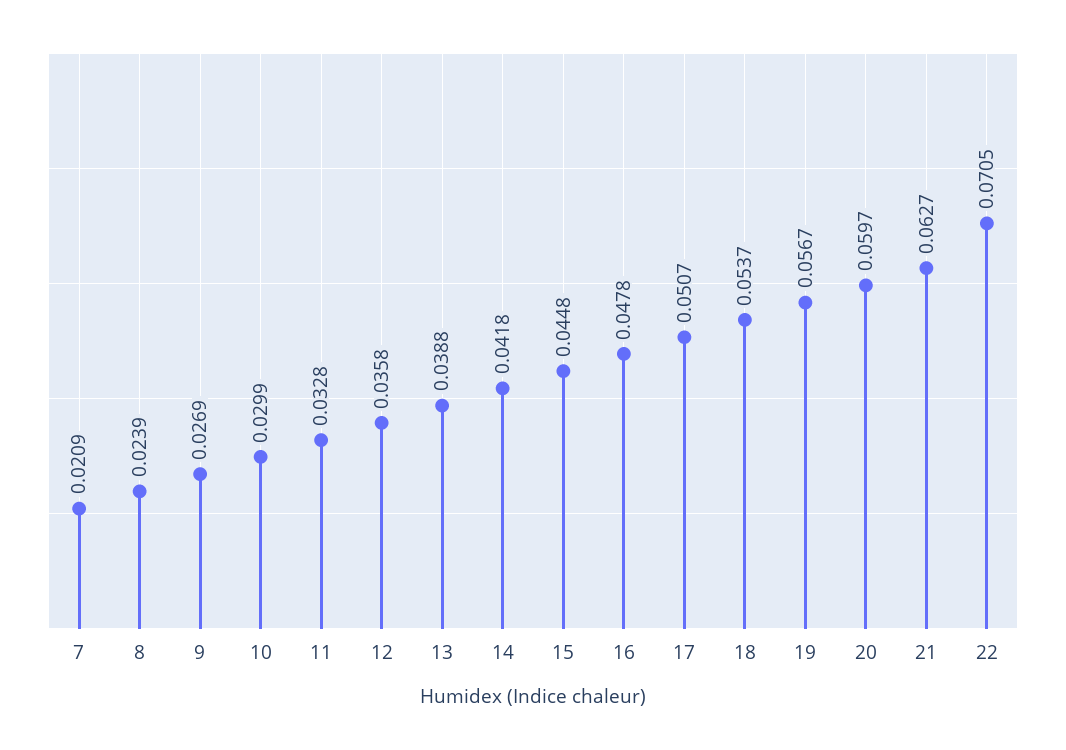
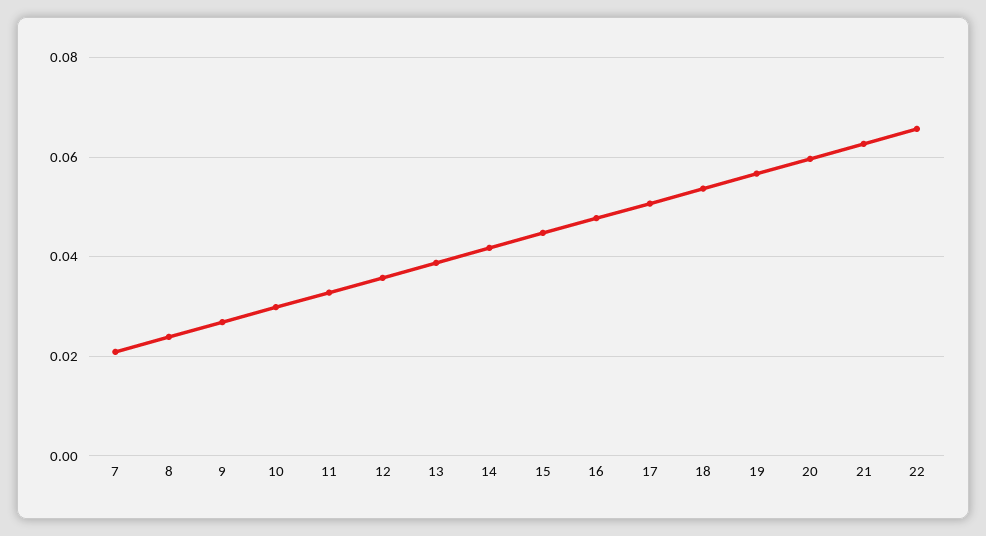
22: 0.0705 -> 0.066

